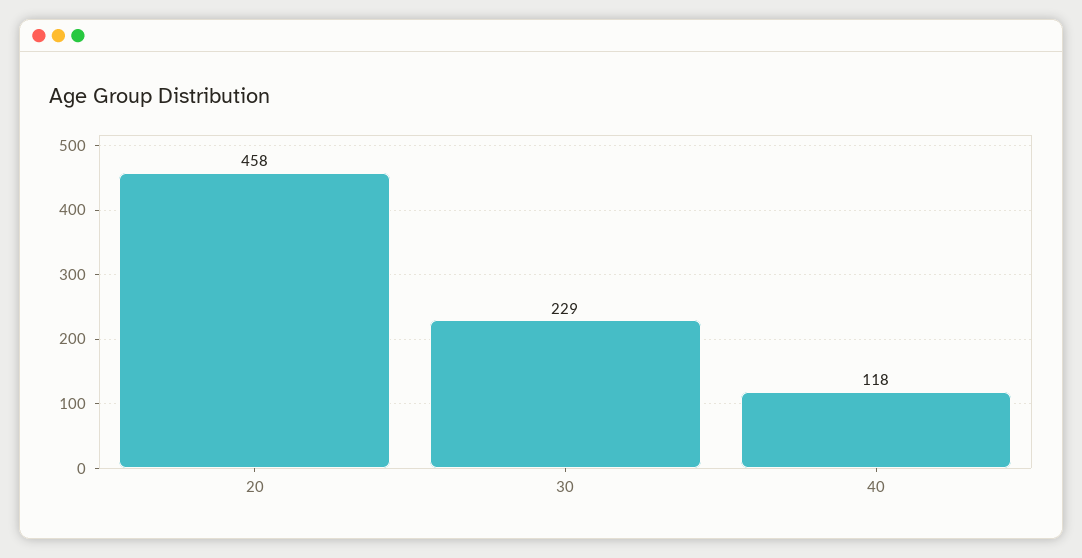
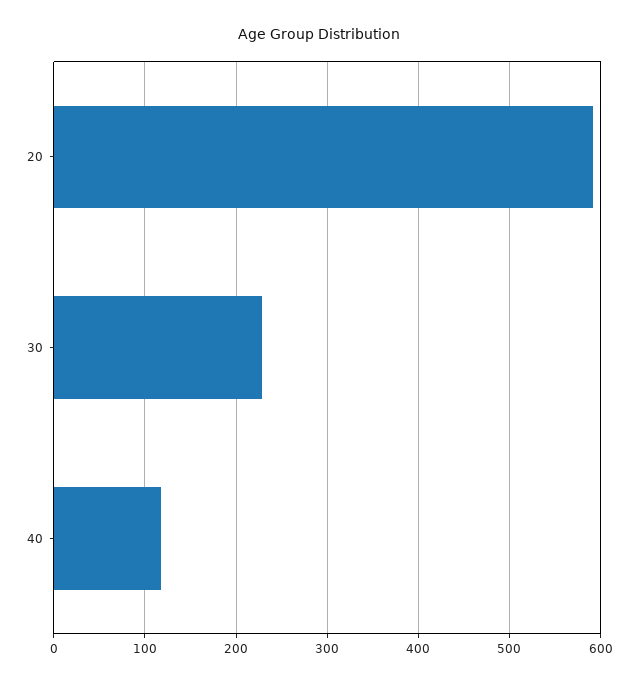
20: 458 -> 590

